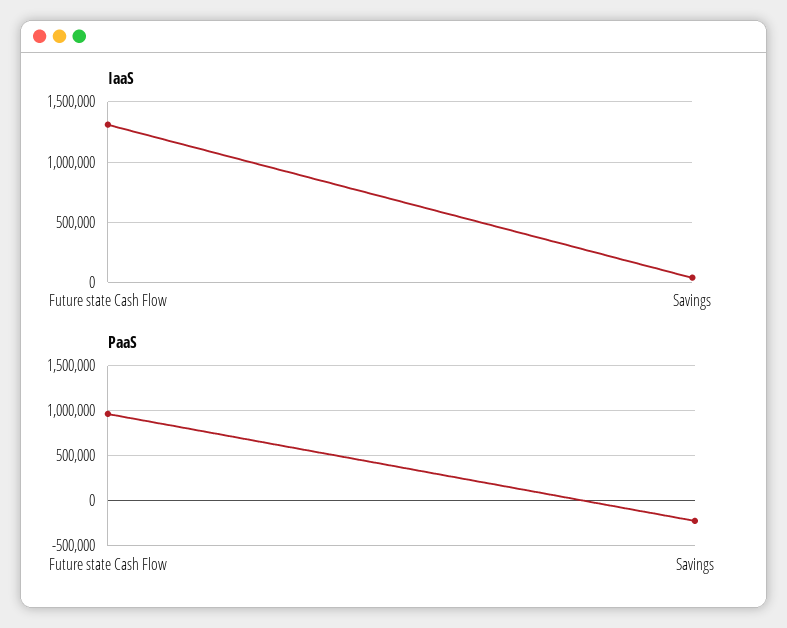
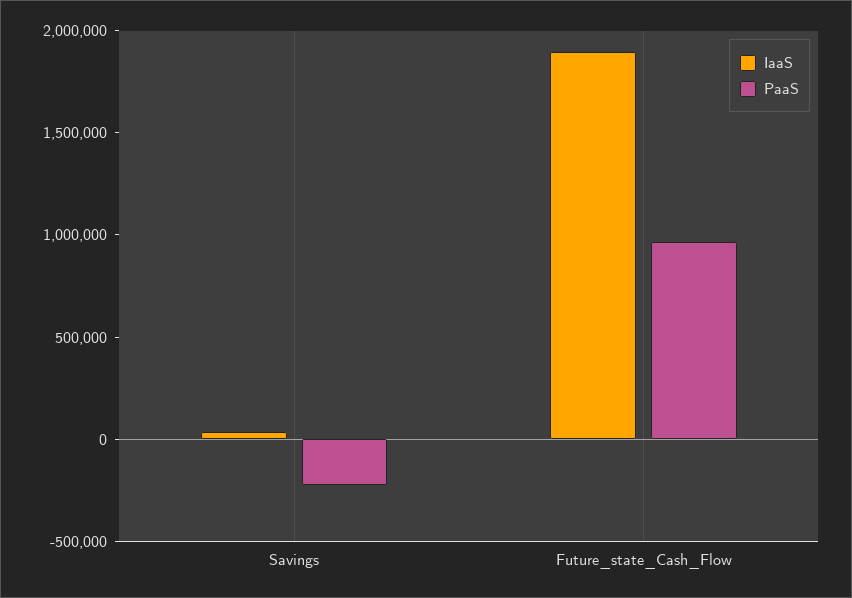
IaaS, Future state Cash Flow: 1300000 -> 1900000

